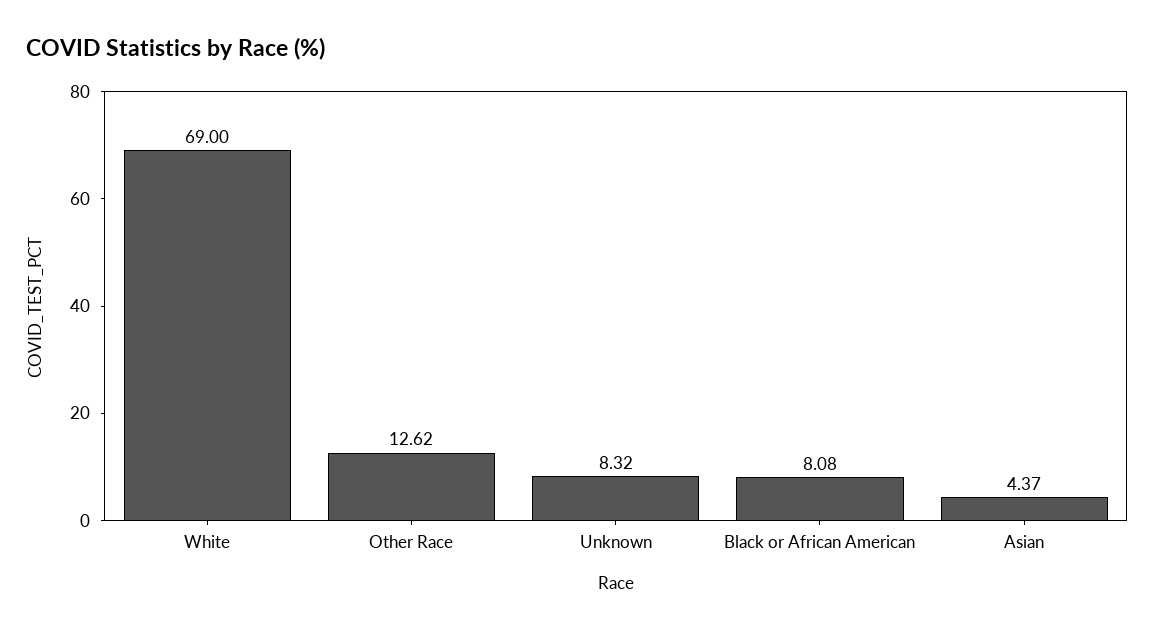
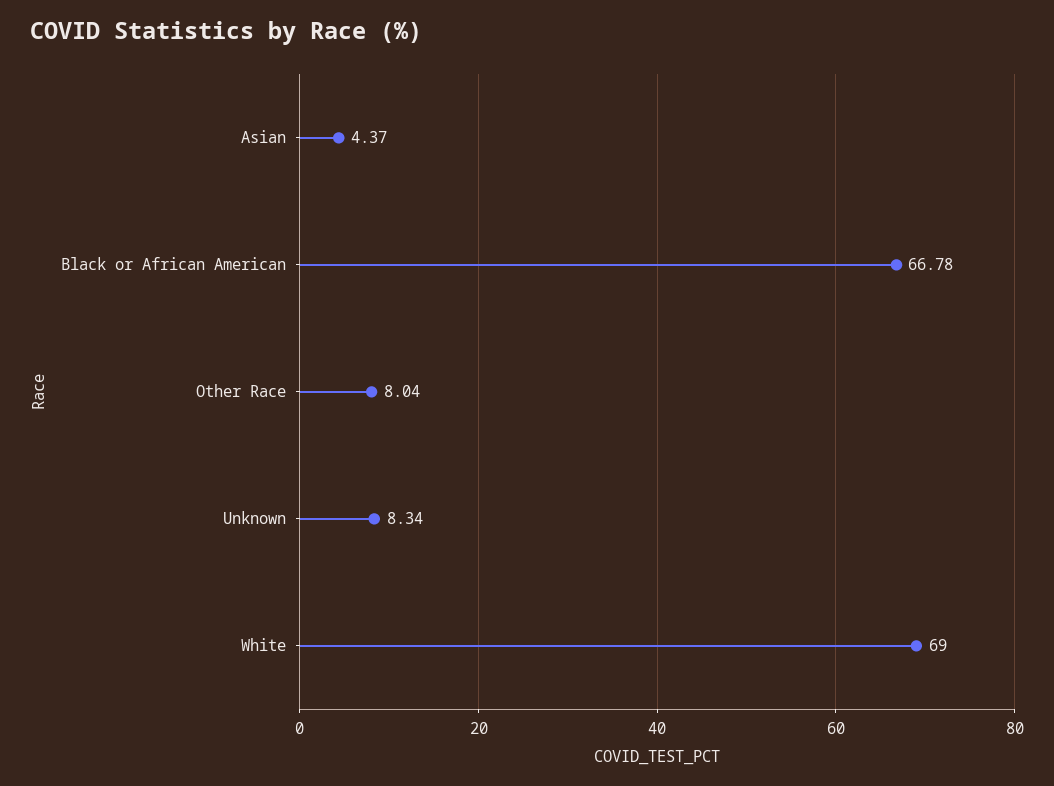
Other Race: 12.62 -> 8.04
Unknown: 8.32 -> 8.34
Black or African American: 8.08 -> 66.78

